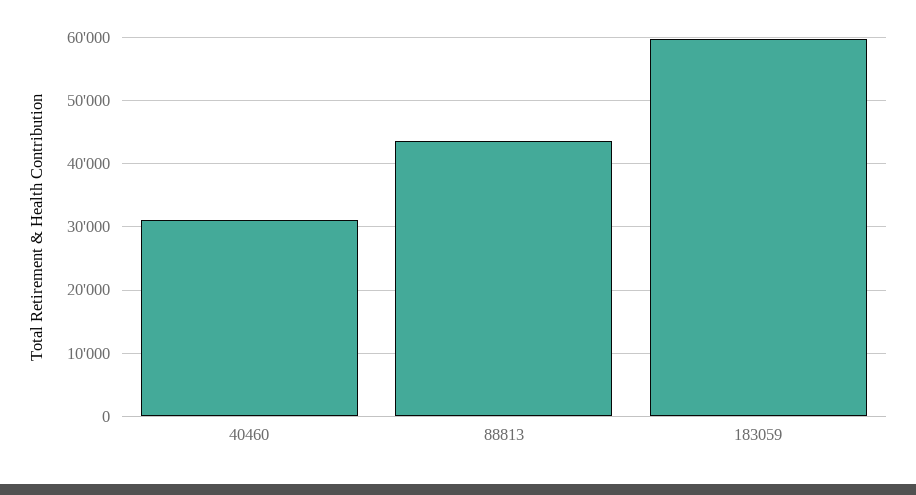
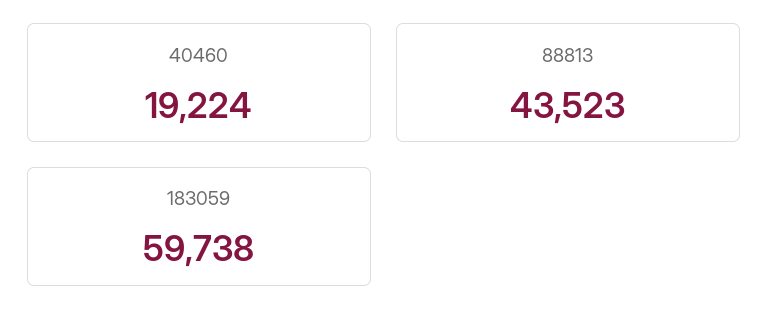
40460: 31000 -> 19224

